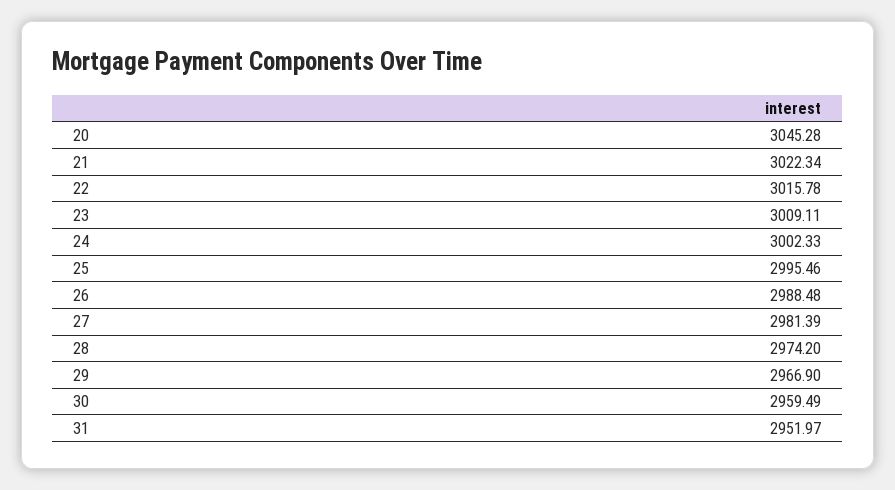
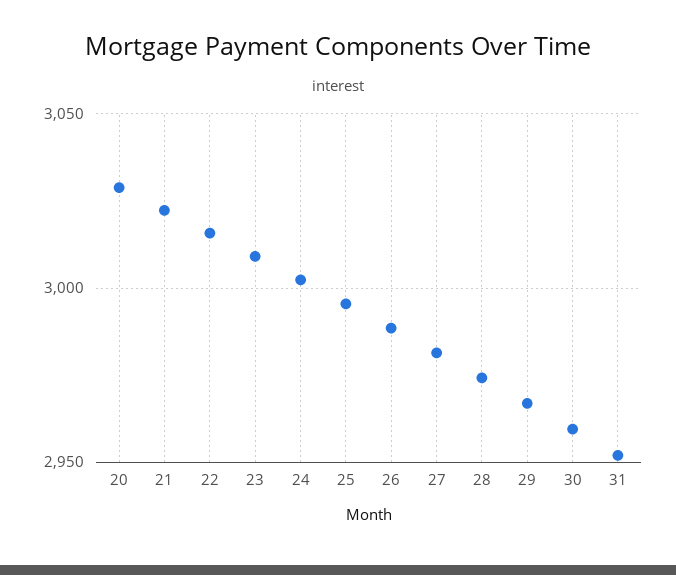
20: 3045.28 -> 3030

